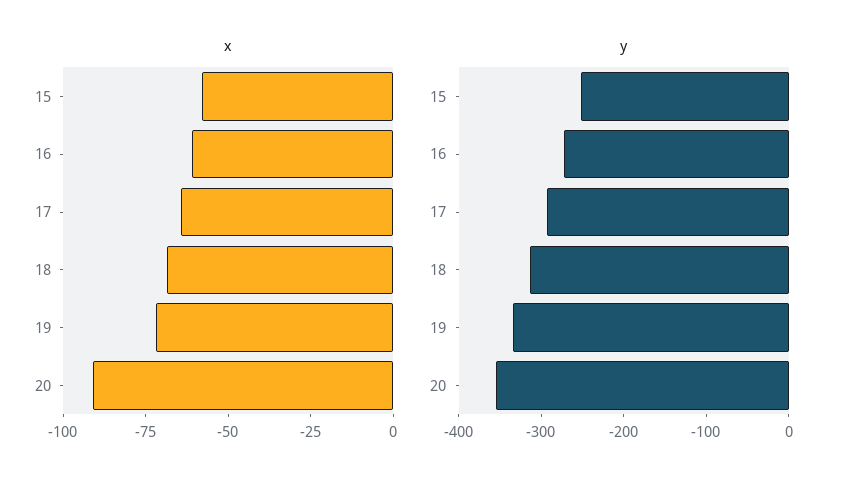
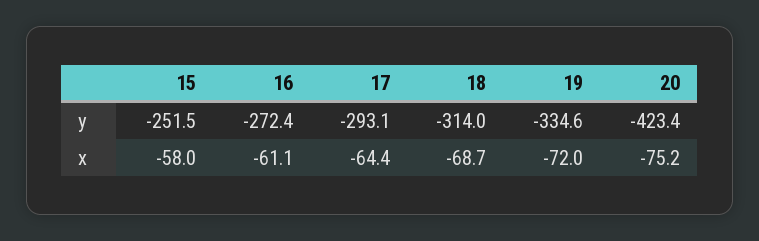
x, 20: -90 -> -75.2
y, 20: -360 -> -423.4

